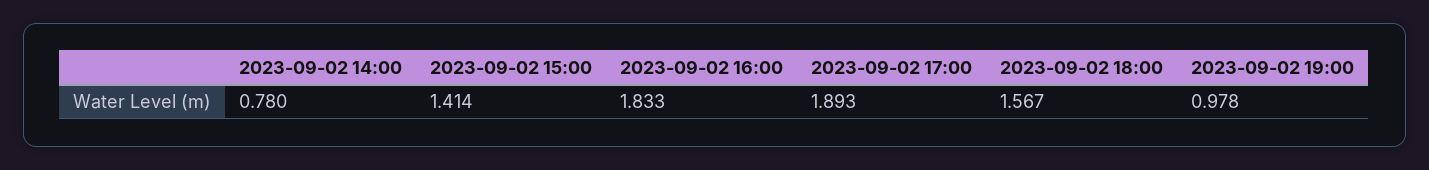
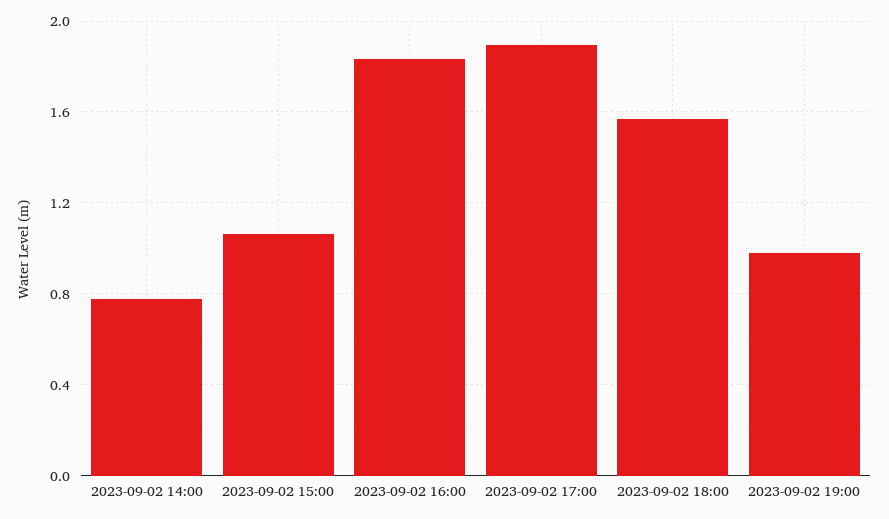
2023-09-02 15:00: 1.414 -> 1.05

